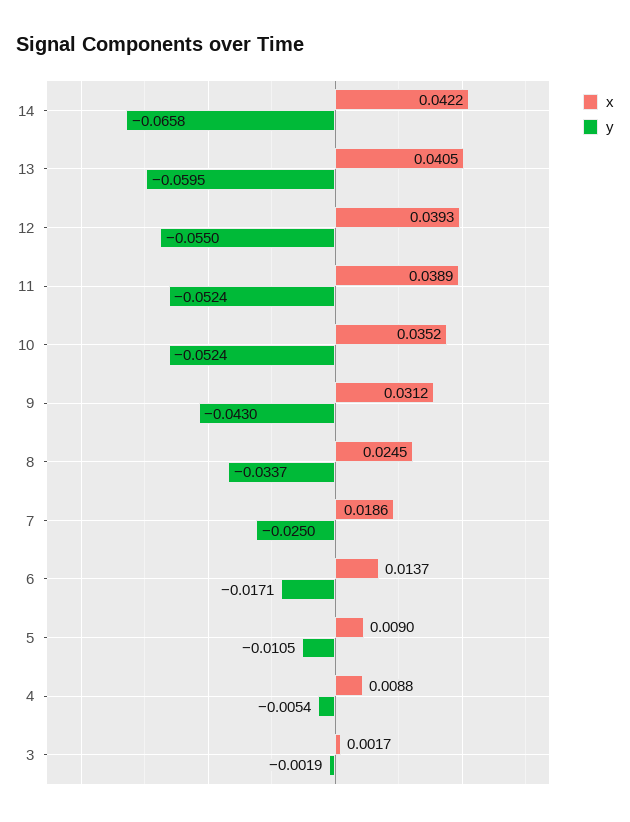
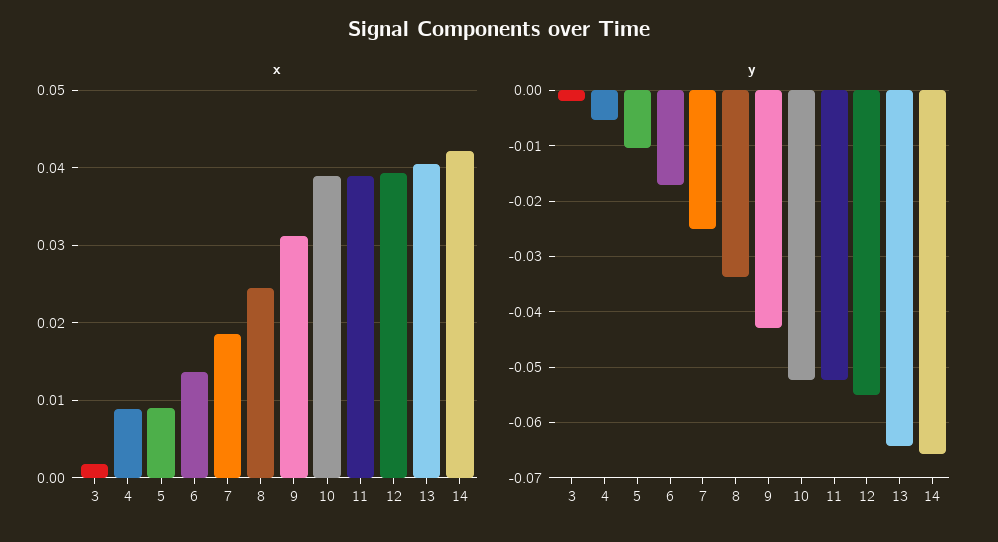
y, 13: -0.0595 -> -0.064
x, 10: 0.0352 -> 0.039

